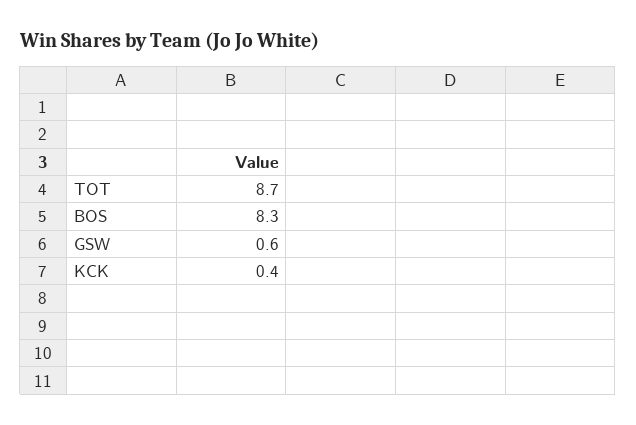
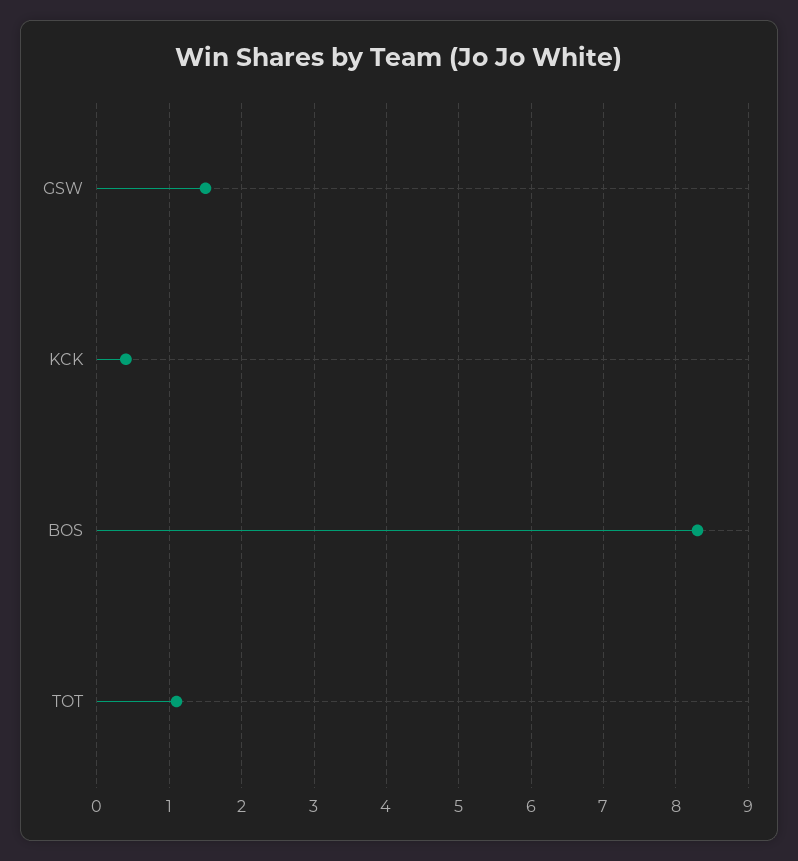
TOT: 8.7 -> 1.1
GSW: 0.6 -> 1.5

